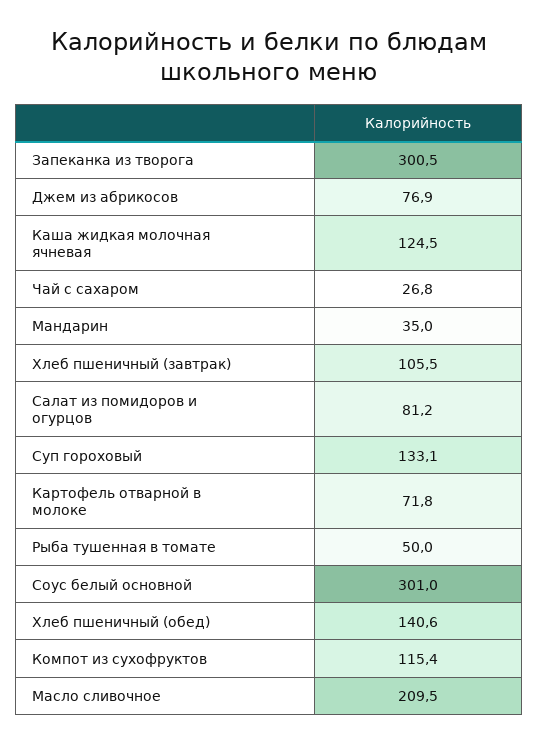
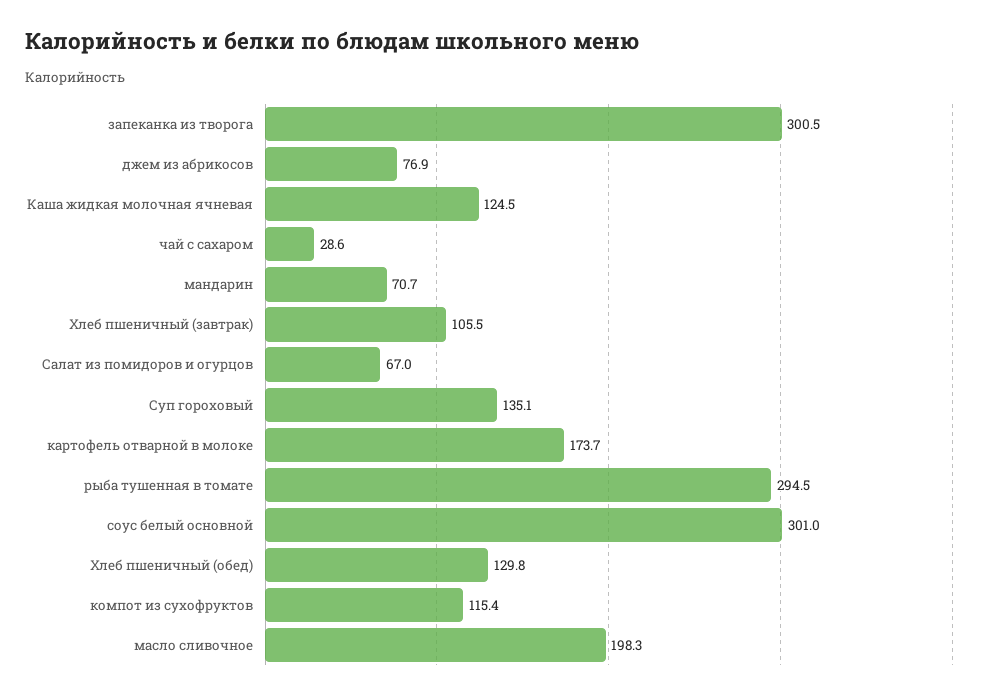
Чай с сахаром: 26.8 -> 28.6
Мандарин: 35 -> 70.7
Салат из помидоров и огурцов: 81.2 -> 67
Суп гороховый: 133.1 -> 135.1
Картофель отварной в молоке: 71.8 -> 173.7
Рыба тушенная в томате: 50 -> 294.5
Хлеб пшеничный (обед): 140.6 -> 129.8
Масло сливочное: 209.5 -> 198.3

